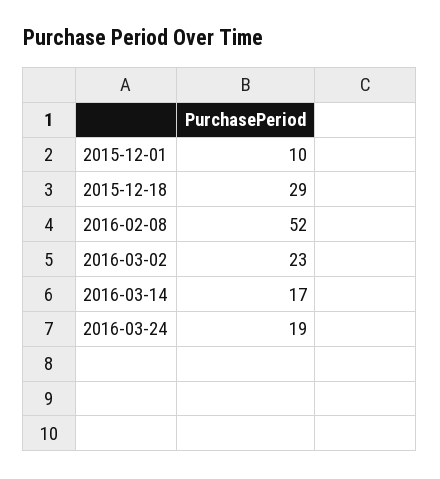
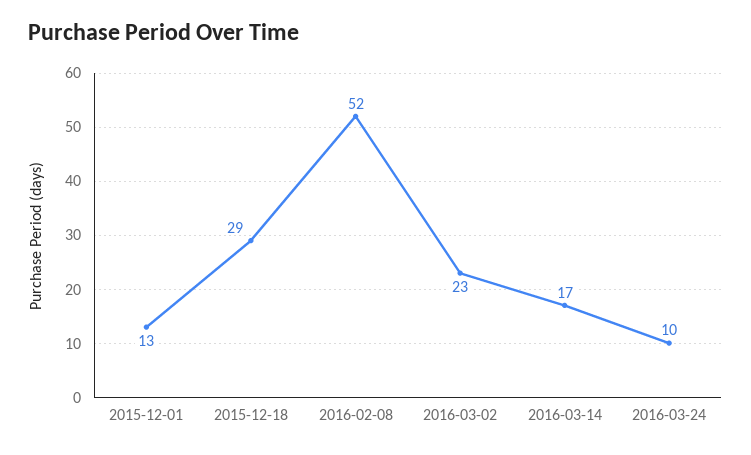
2015-12-01: 10 -> 13
2016-03-24: 19 -> 10

